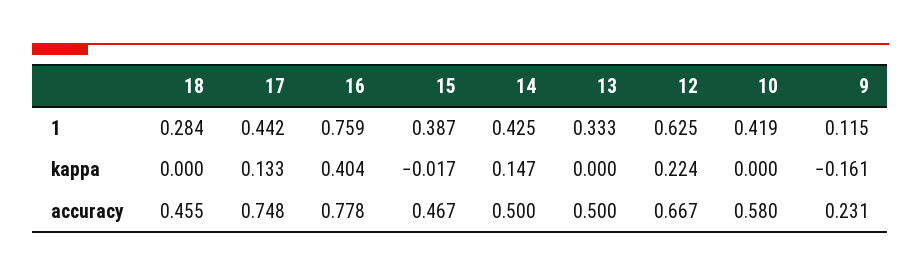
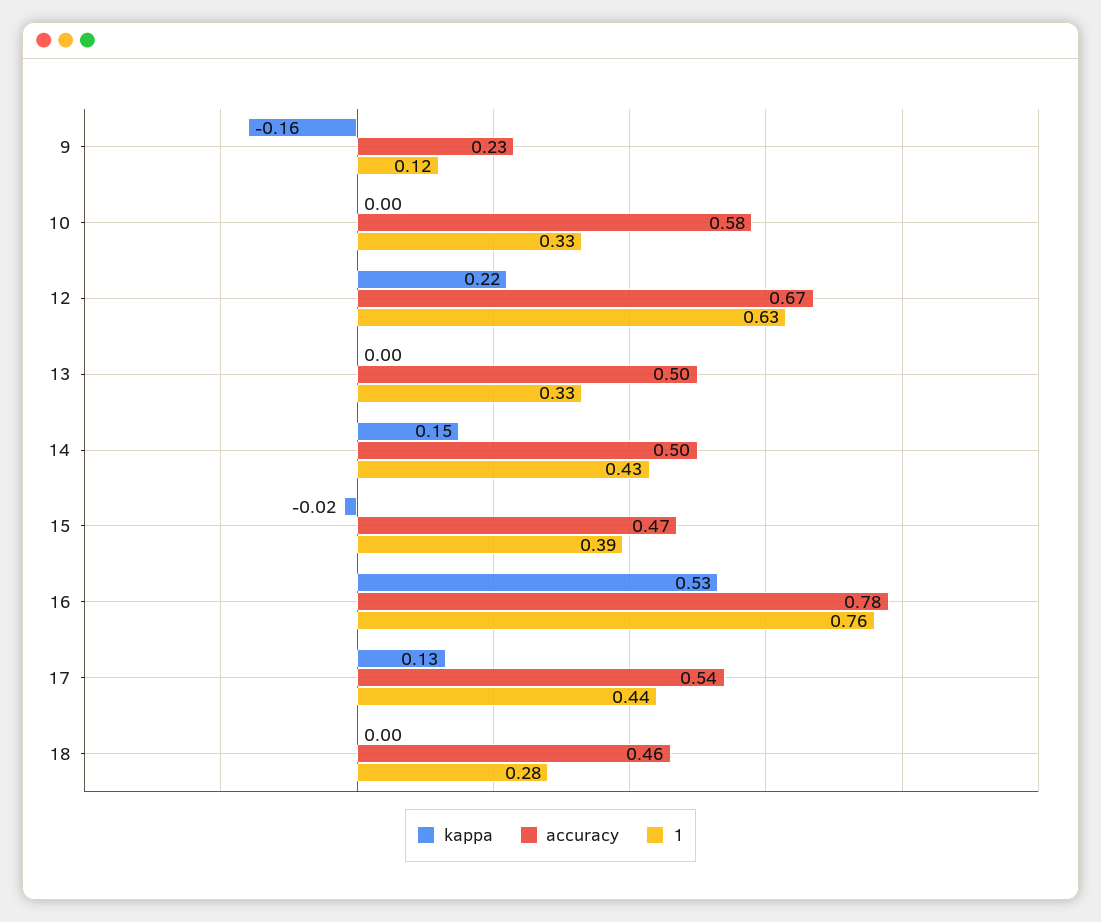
1, 10: 0.419 -> 0.33
kappa, 16: 0.404 -> 0.53
accuracy, 17: 0.748 -> 0.54

